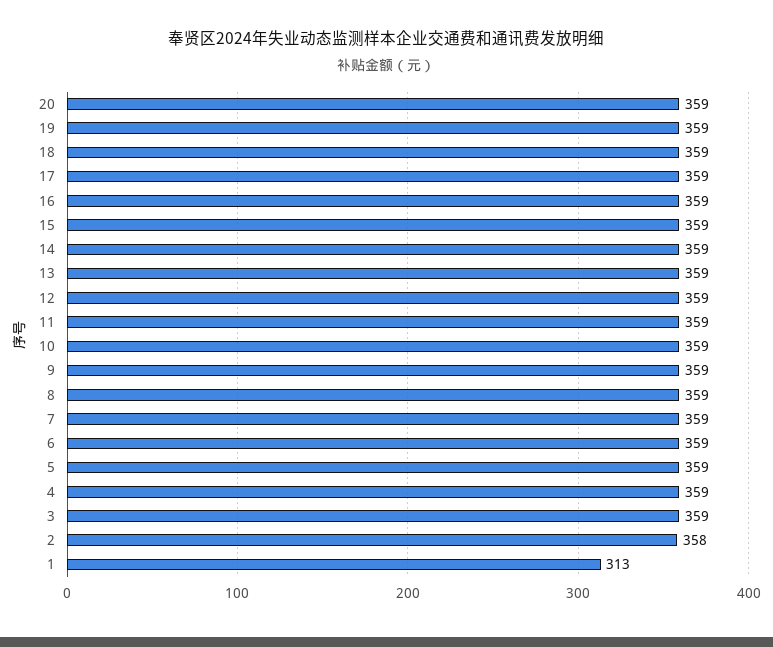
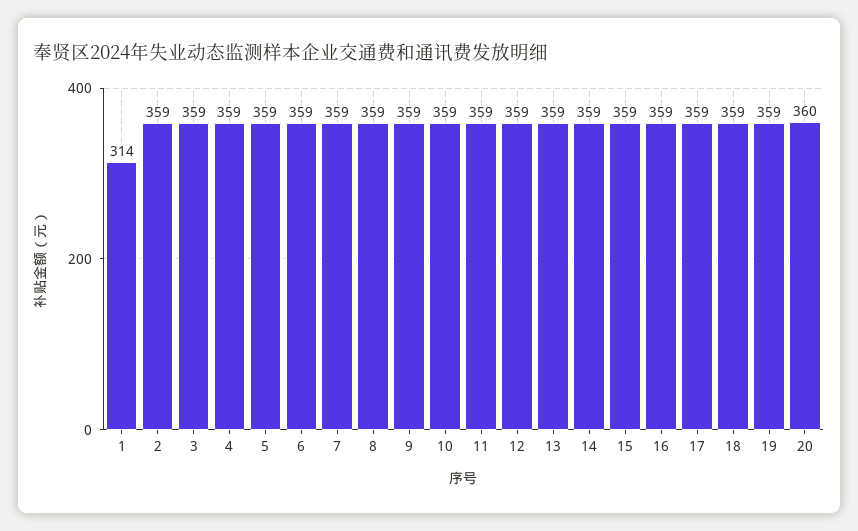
20: 359 -> 360
2: 358 -> 359
1: 313 -> 314

